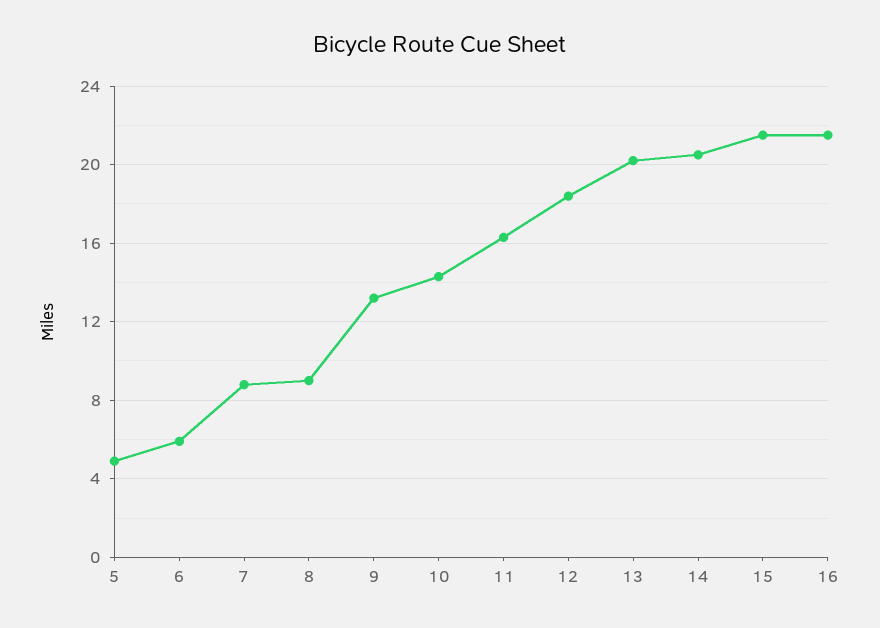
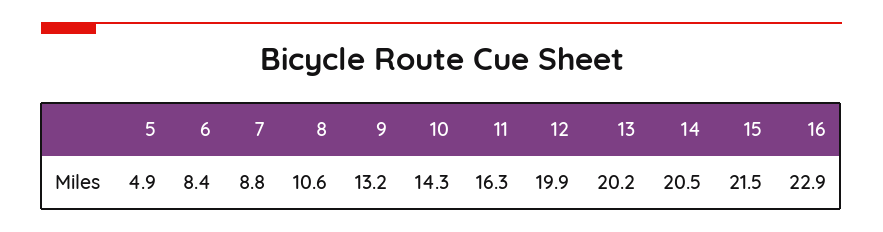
6: 6 -> 8.4
8: 9 -> 10.6
12: 18.5 -> 19.9
16: 21.5 -> 22.9

